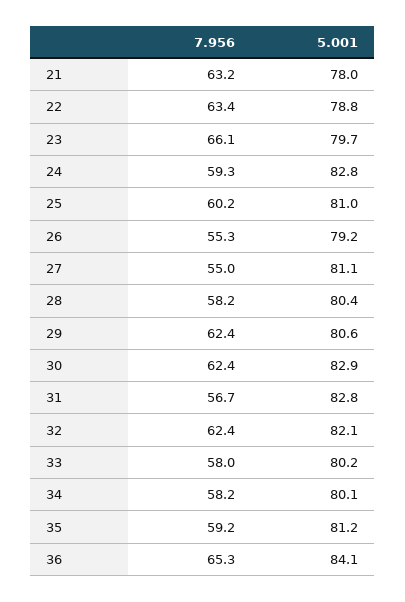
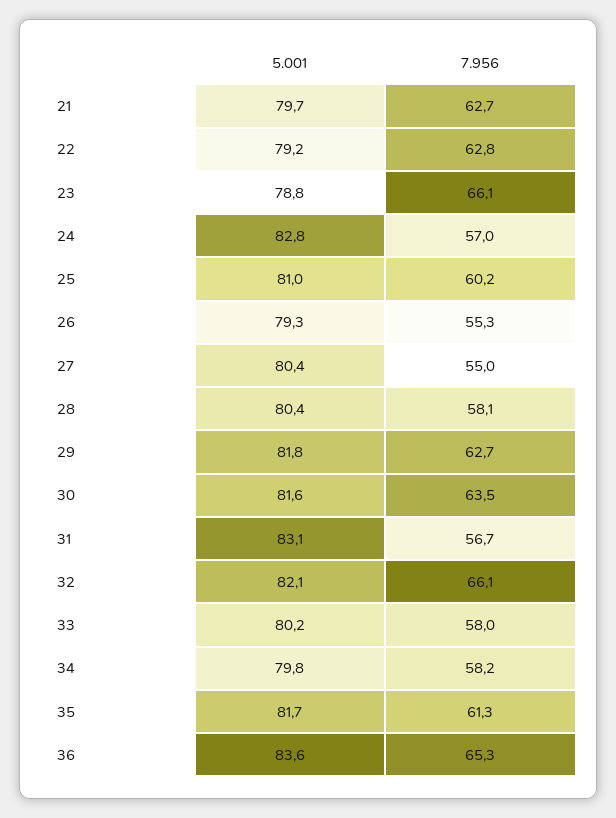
7.956, 21: 63.2 -> 62.7
5.001, 21: 78 -> 79.7
7.956, 22: 63.4 -> 62.8
5.001, 22: 78.8 -> 79.2
5.001, 23: 79.7 -> 78.8
7.956, 24: 59.3 -> 57
5.001, 26: 79.2 -> 79.3
5.001, 27: 81.1 -> 80.4
7.956, 28: 58.2 -> 58.1
7.956, 29: 62.4 -> 62.7
5.001, 29: 80.6 -> 81.8
7.956, 30: 62.4 -> 63.5
5.001, 30: 82.9 -> 81.6
5.001, 31: 82.8 -> 83.1
7.956, 32: 62.4 -> 66.1
5.001, 34: 80.1 -> 79.8
7.956, 35: 59.2 -> 61.3
5.001, 35: 81.2 -> 81.7
5.001, 36: 84.1 -> 83.6

